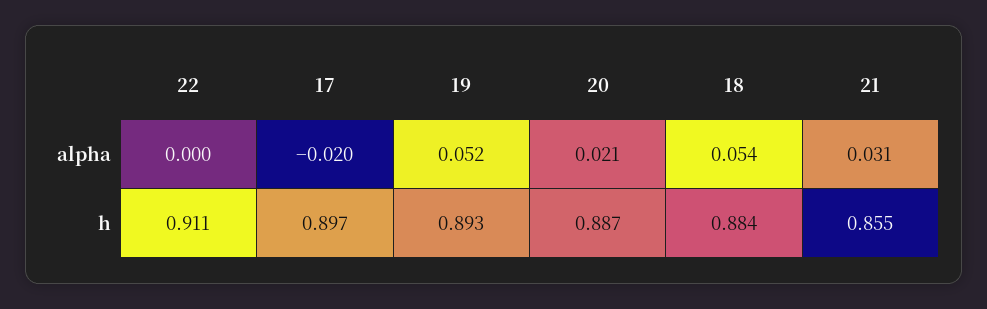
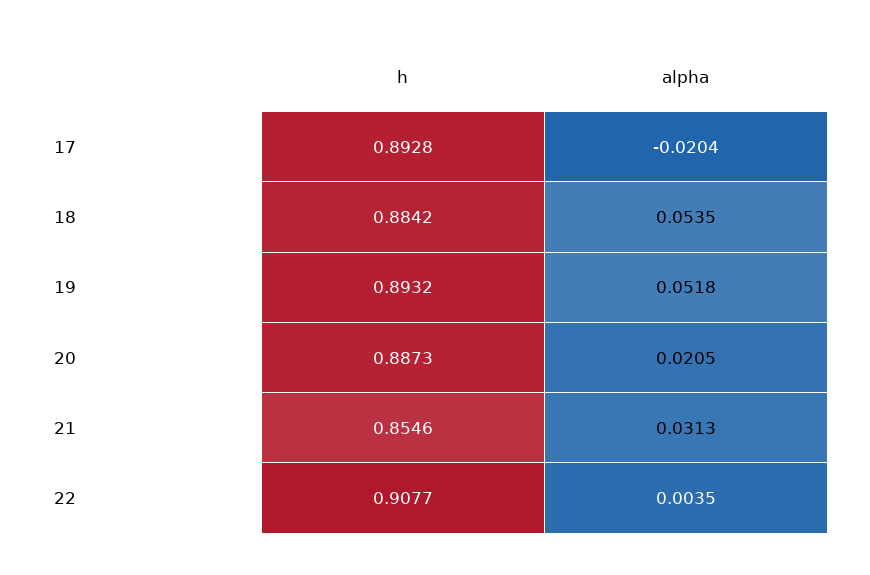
22, alpha: 0 -> 0.0035
22, h: 0.911 -> 0.9077
17, h: 0.897 -> 0.8928

